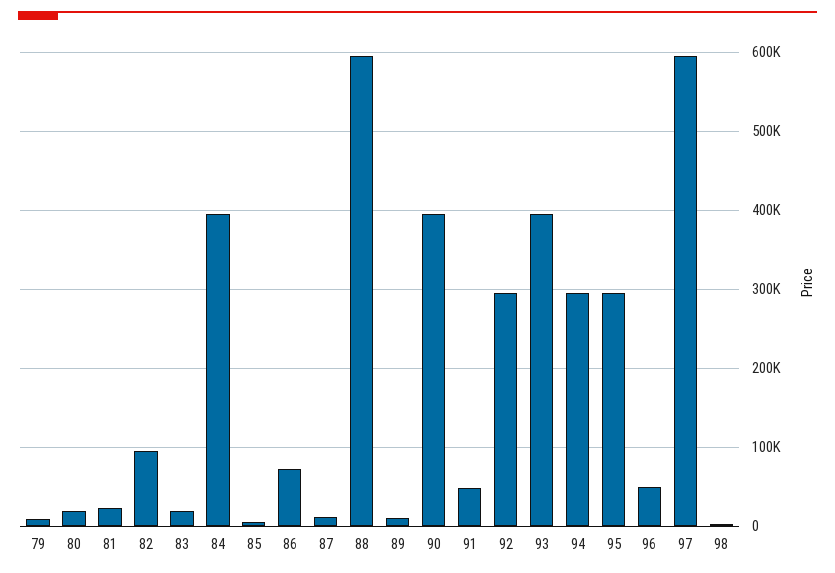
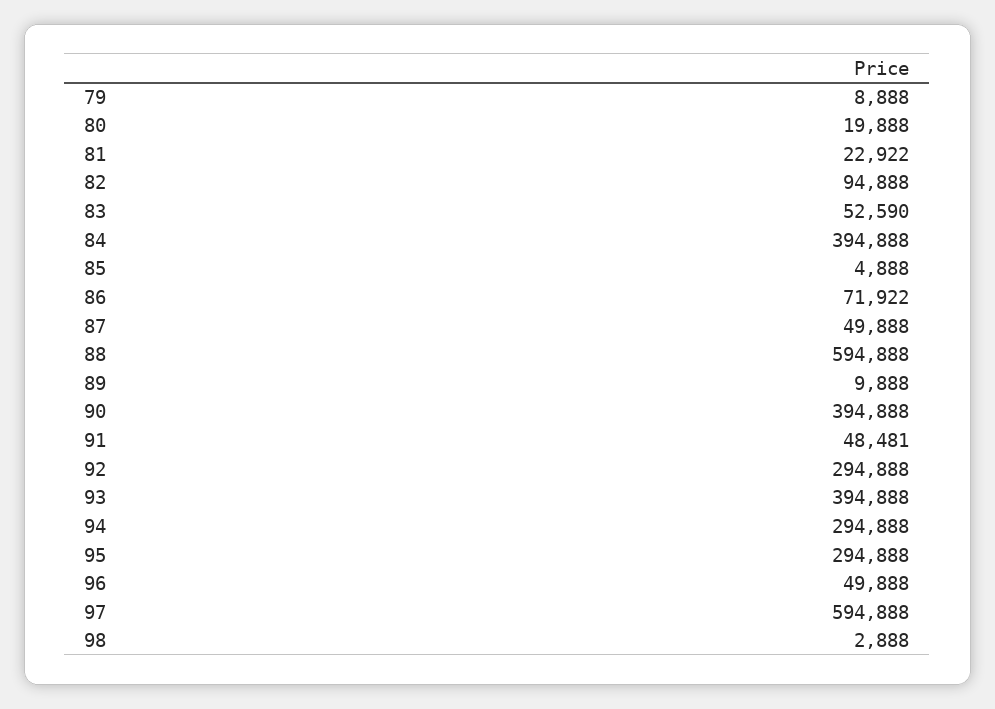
83: 20000 -> 52590
87: 10000 -> 49888

